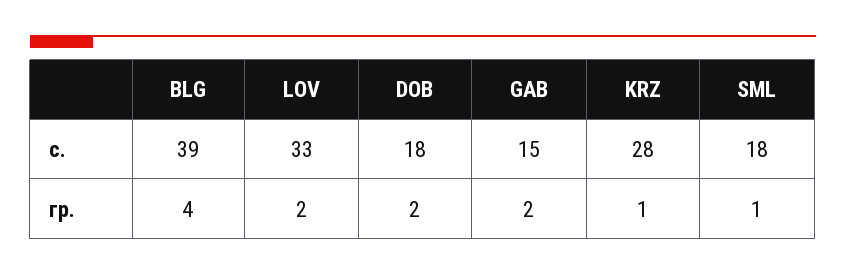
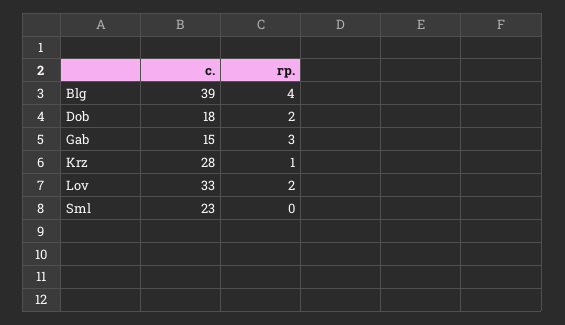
SML, с.: 18 -> 23
GAB, гр.: 2 -> 3
SML, гр.: 1 -> 0

